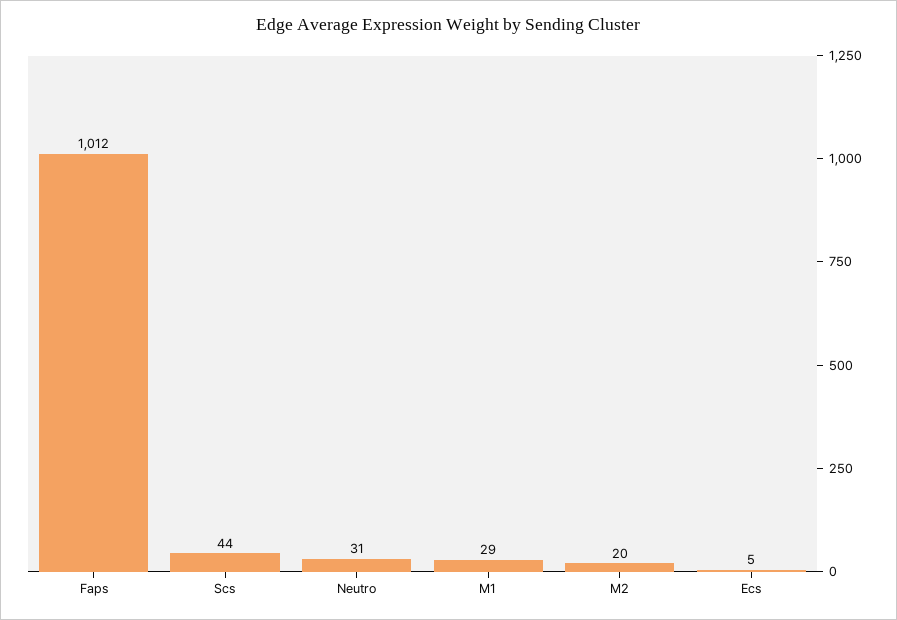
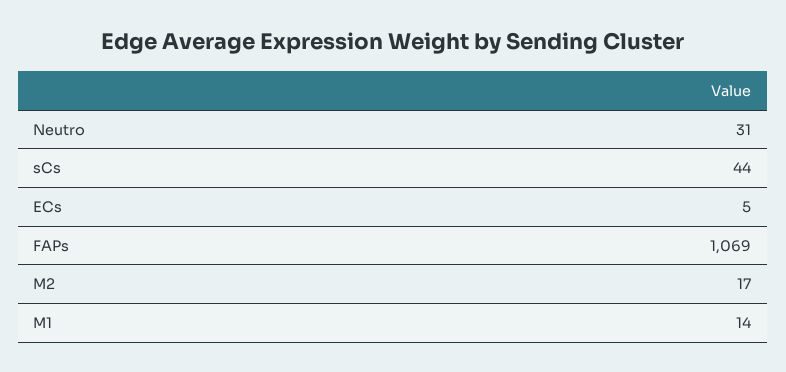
Faps: 1012 -> 1069
M1: 29 -> 14
M2: 20 -> 17

